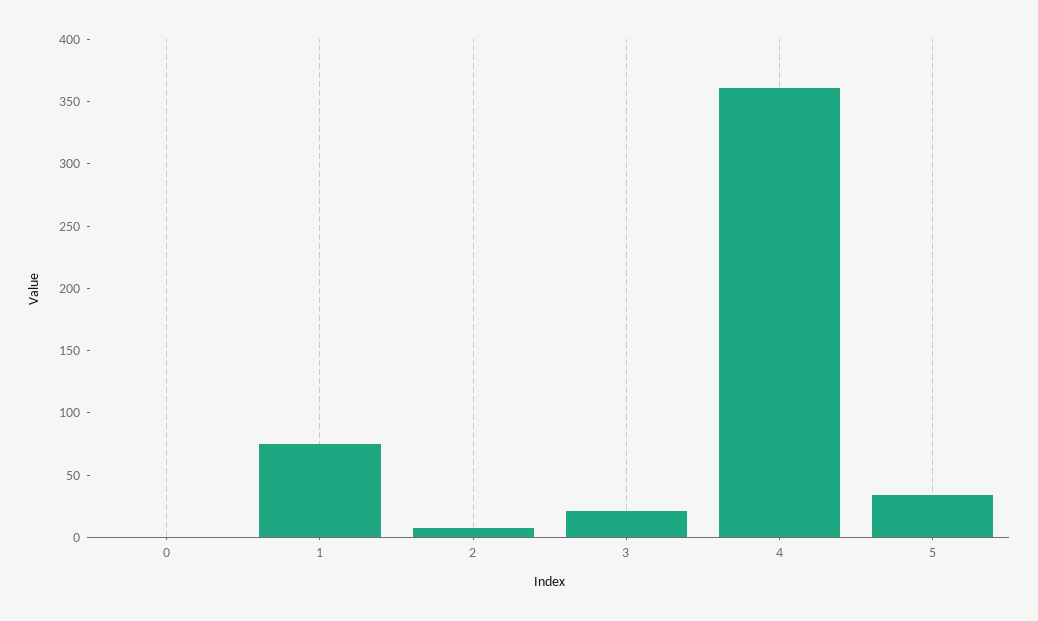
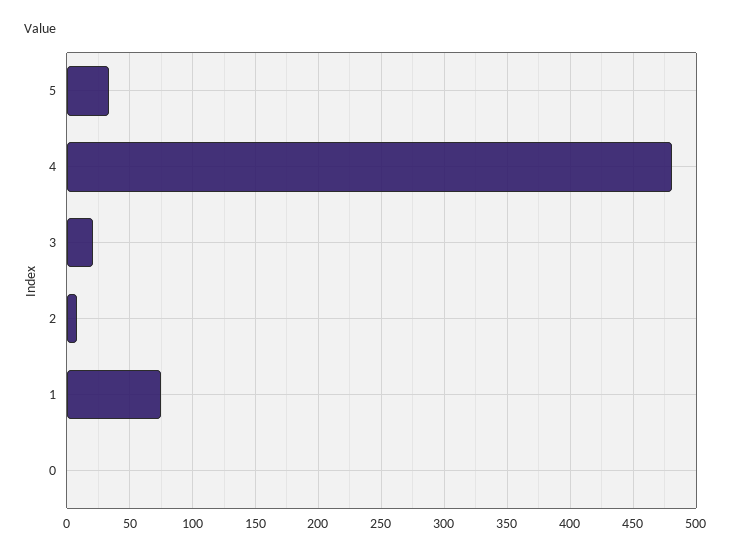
4: 360 -> 480

